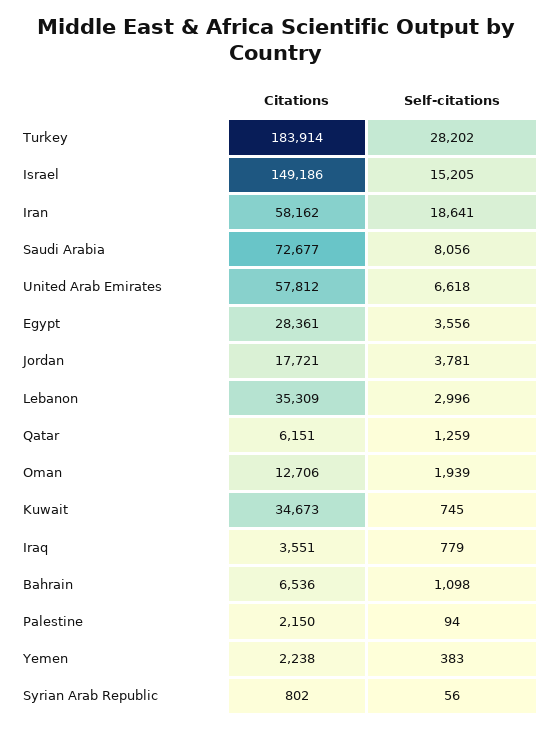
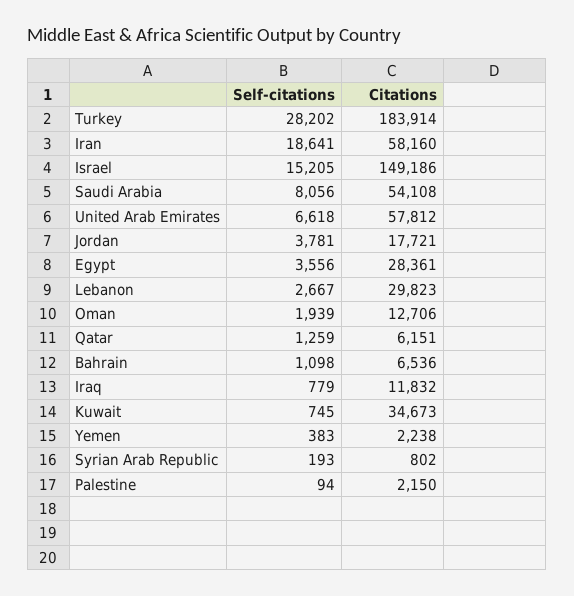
Citations, Iran: 58162 -> 58160
Citations, Saudi Arabia: 72677 -> 54108
Citations, Lebanon: 35309 -> 29823
Self-citations, Lebanon: 2996 -> 2667
Citations, Iraq: 3551 -> 11832
Self-citations, Syrian Arab Republic: 56 -> 193

